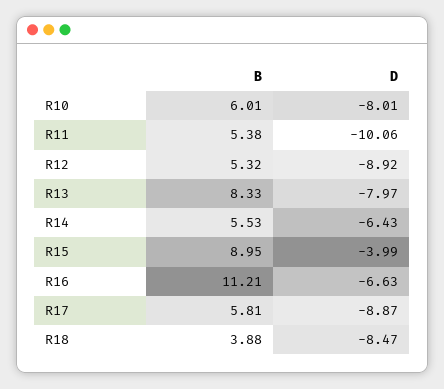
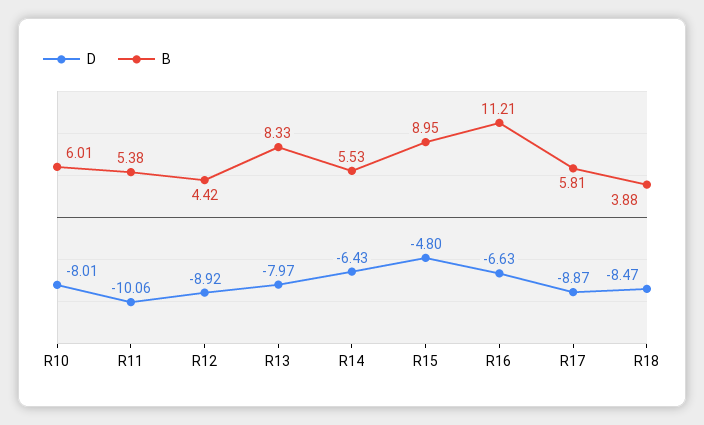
B, R12: 5.32 -> 4.42
D, R15: -3.99 -> -4.8

